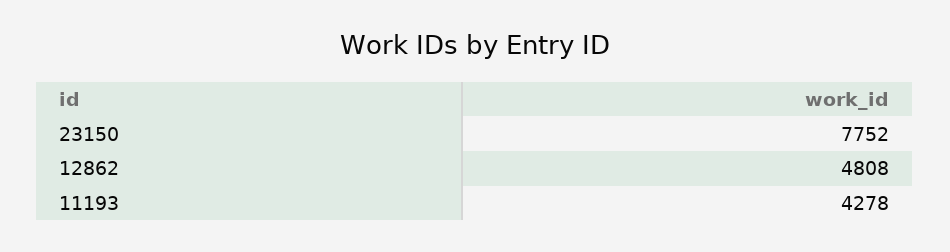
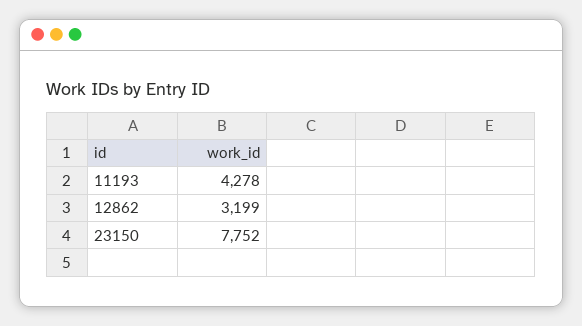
12862: 4808 -> 3199

